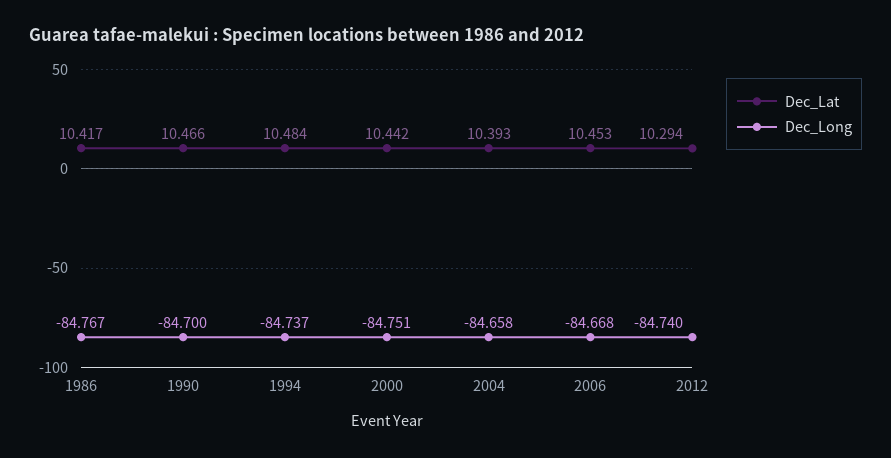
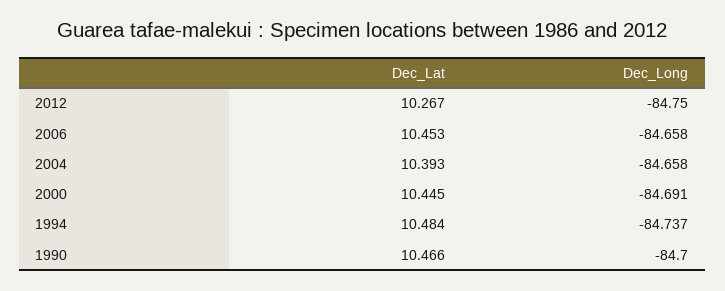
Dec_Lat, 1986: 10.417 -> none
Dec_Long, 1986: -84.767 -> none
Dec_Lat, 2000: 10.442 -> 10.445
Dec_Long, 2000: -84.751 -> -84.691
Dec_Long, 2006: -84.668 -> -84.658
Dec_Lat, 2012: 10.294 -> 10.267
Dec_Long, 2012: -84.74 -> -84.75

